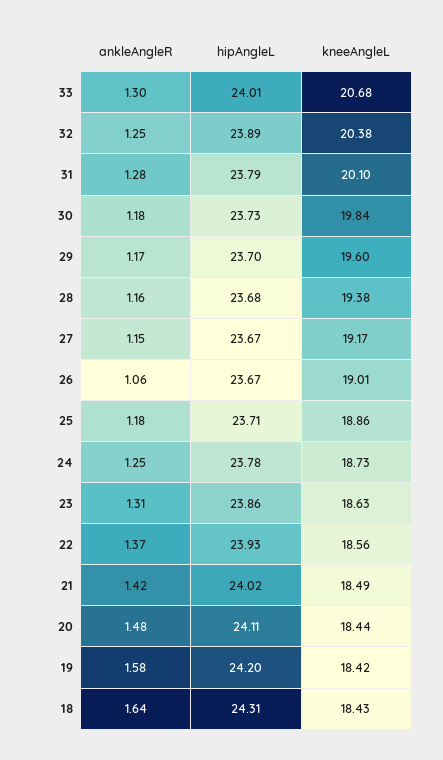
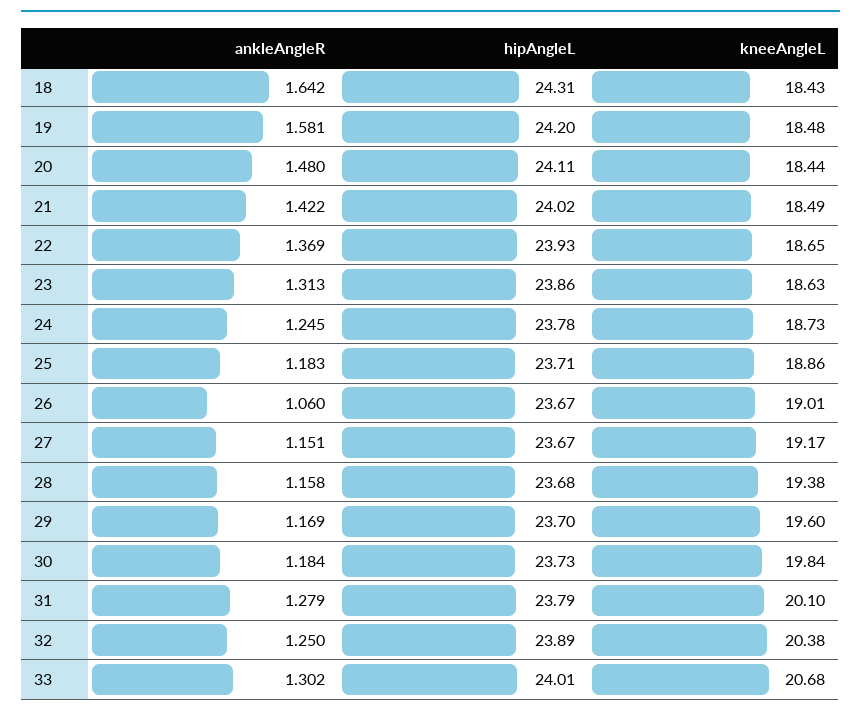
kneeAngleL, 22: 18.56 -> 18.65
kneeAngleL, 19: 18.42 -> 18.48

